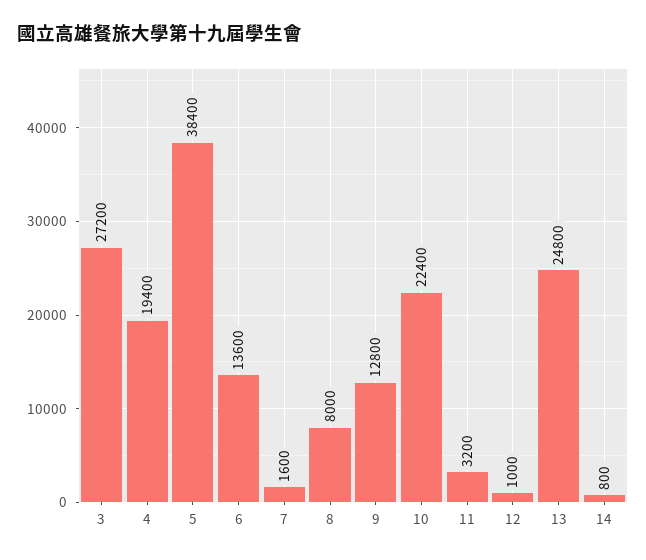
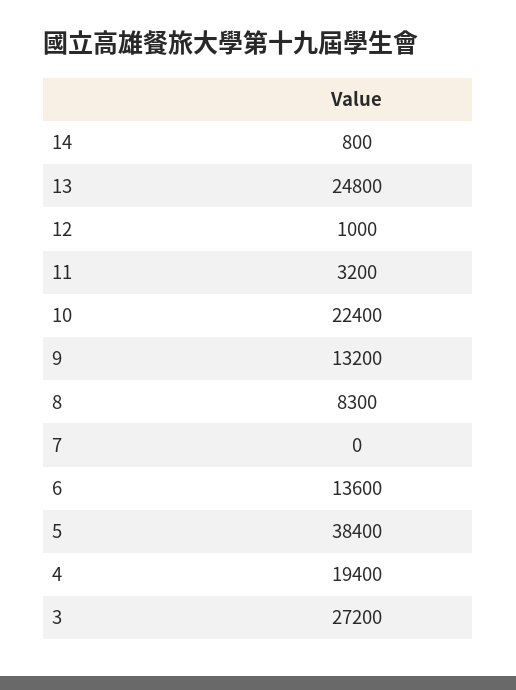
7: 1600 -> 0
8: 8000 -> 8300
9: 12800 -> 13200

